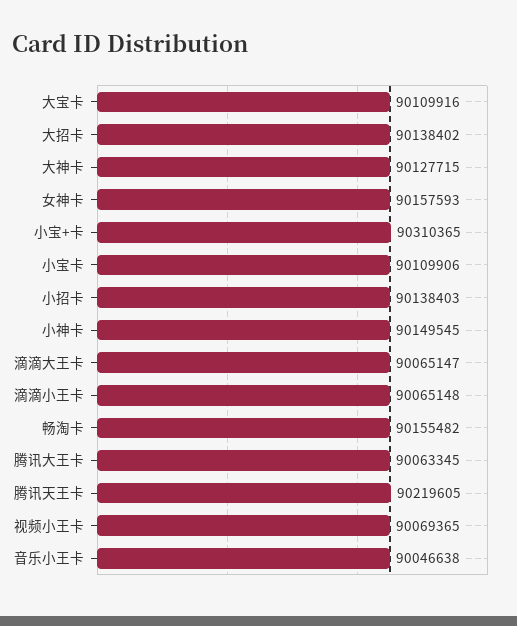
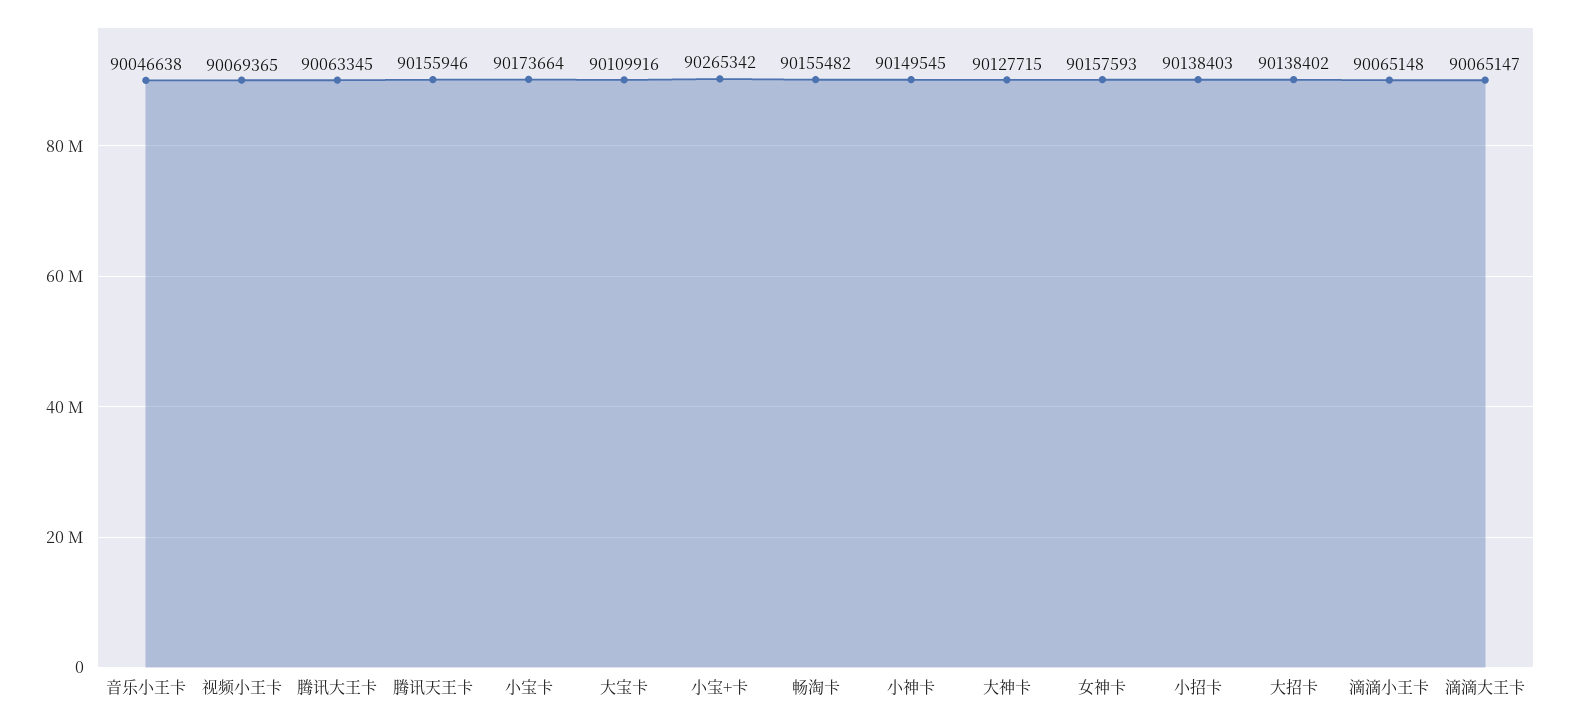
小宝+卡: 90310365 -> 90265342
小宝卡: 90109906 -> 90173664
腾讯天王卡: 90219605 -> 90155946

